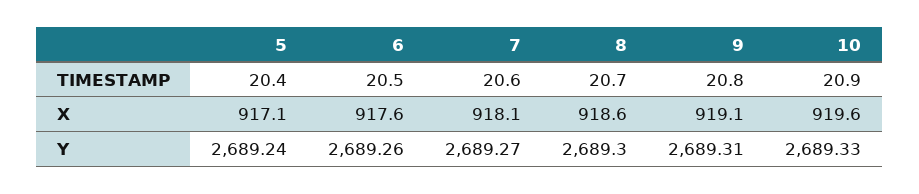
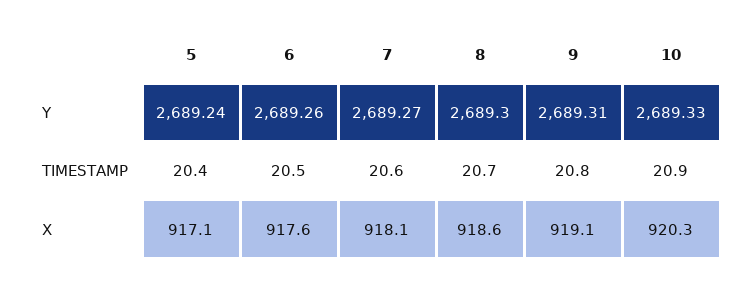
10, X: 919.6 -> 920.3

